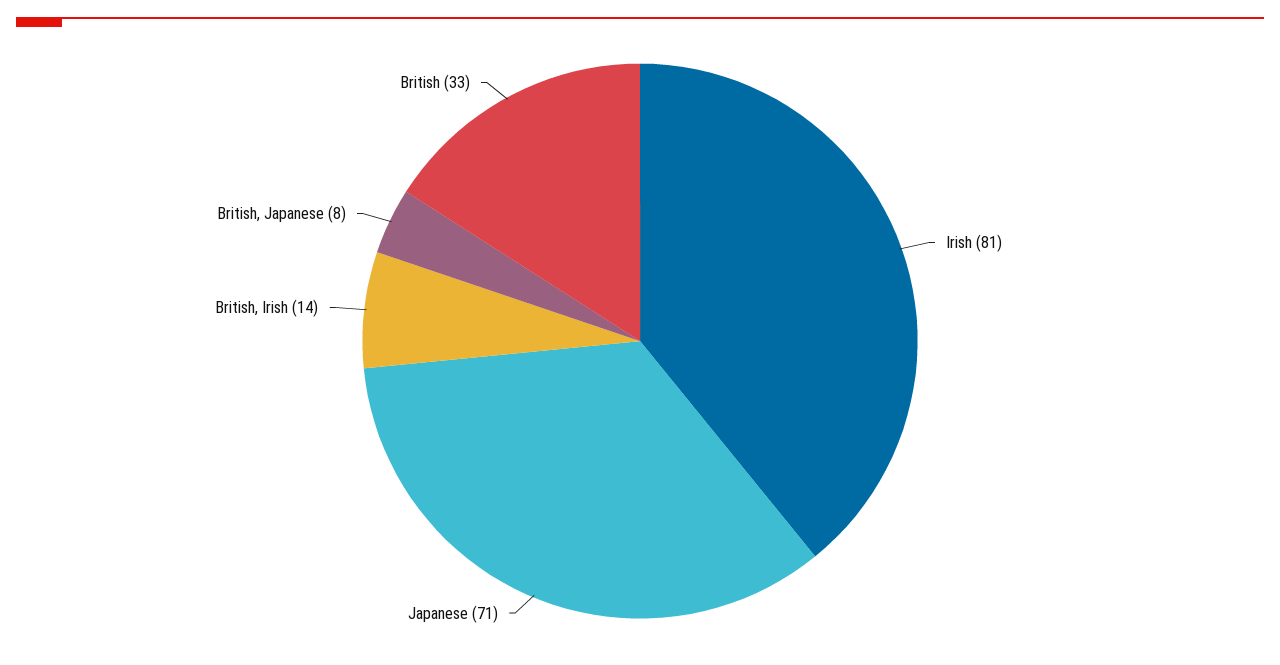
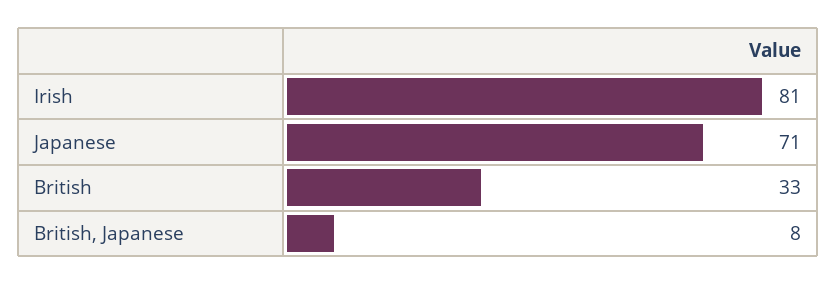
British, Irish: 14 -> none

